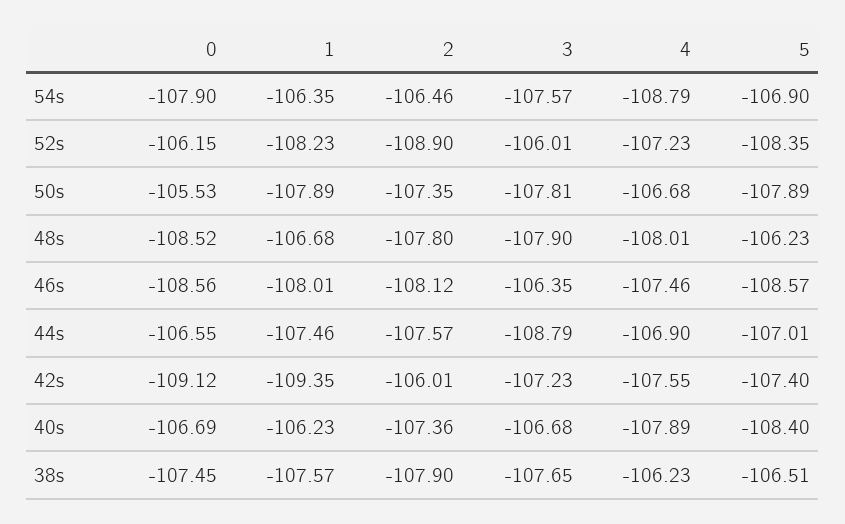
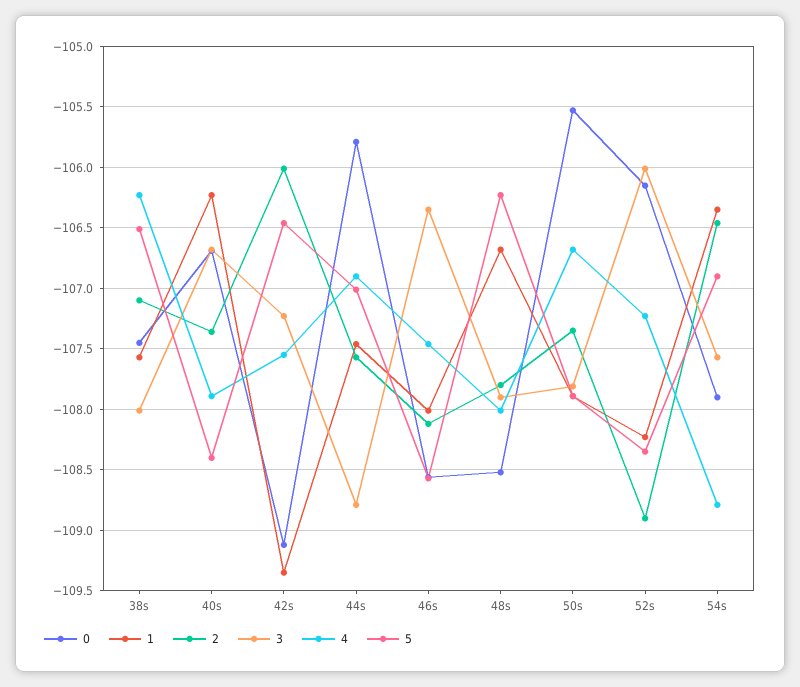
0, 44s: -106.55 -> -105.8
5, 42s: -107.4 -> -106.45
2, 38s: -107.9 -> -107.1
3, 38s: -107.65 -> -108

